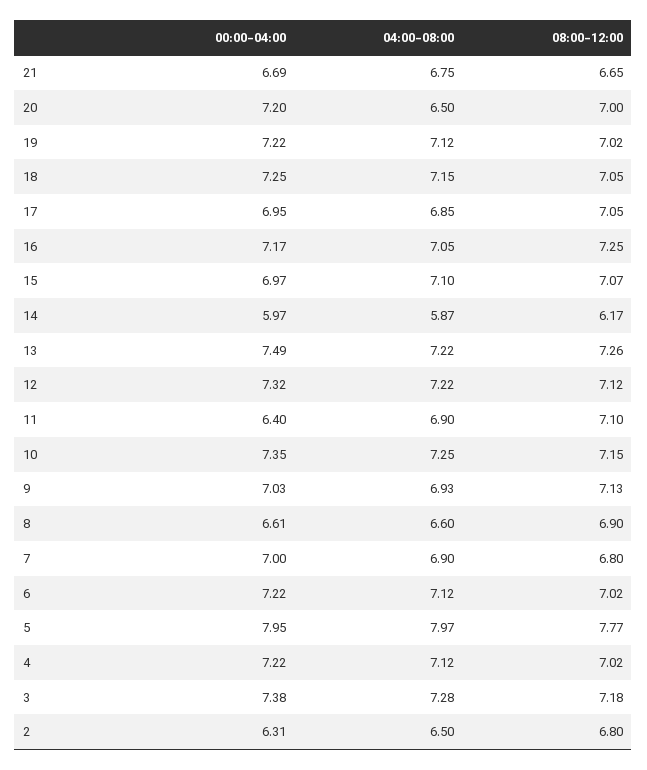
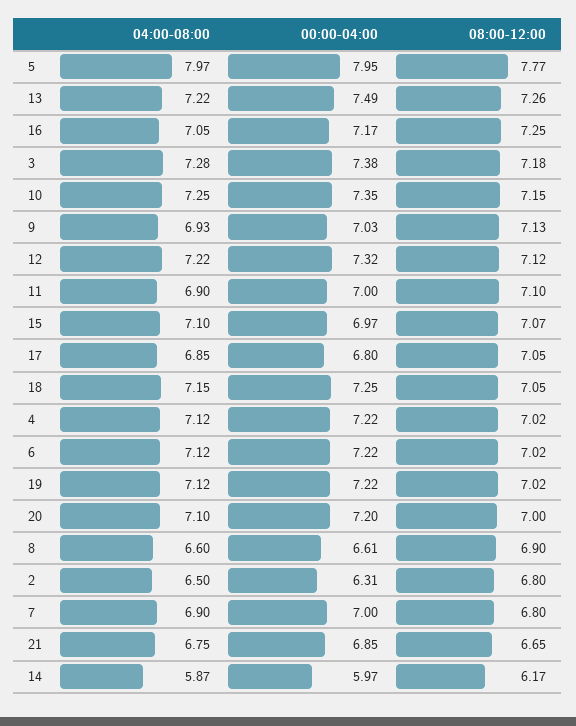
00:00-04:00, 21: 6.69 -> 6.85
04:00-08:00, 20: 6.5 -> 7.1
00:00-04:00, 17: 6.95 -> 6.8
00:00-04:00, 11: 6.4 -> 7

